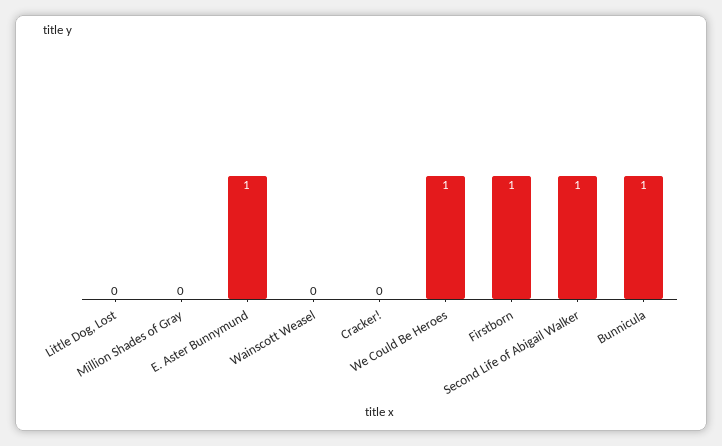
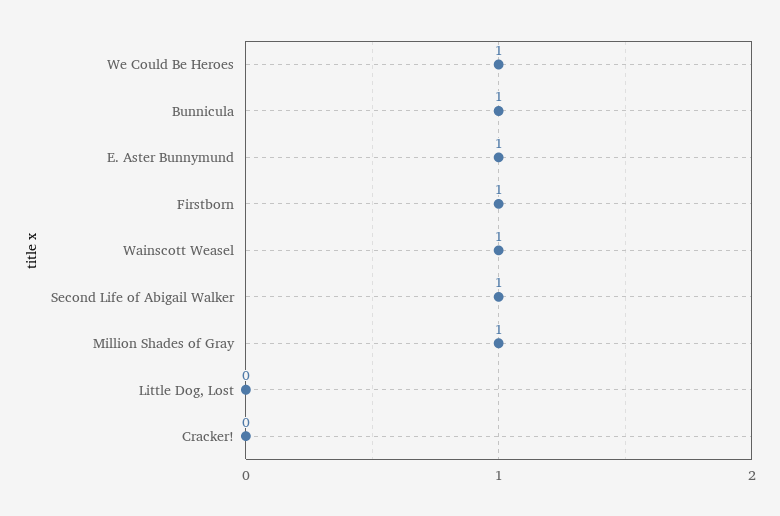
Million Shades of Gray: 0 -> 1
Wainscott Weasel: 0 -> 1

